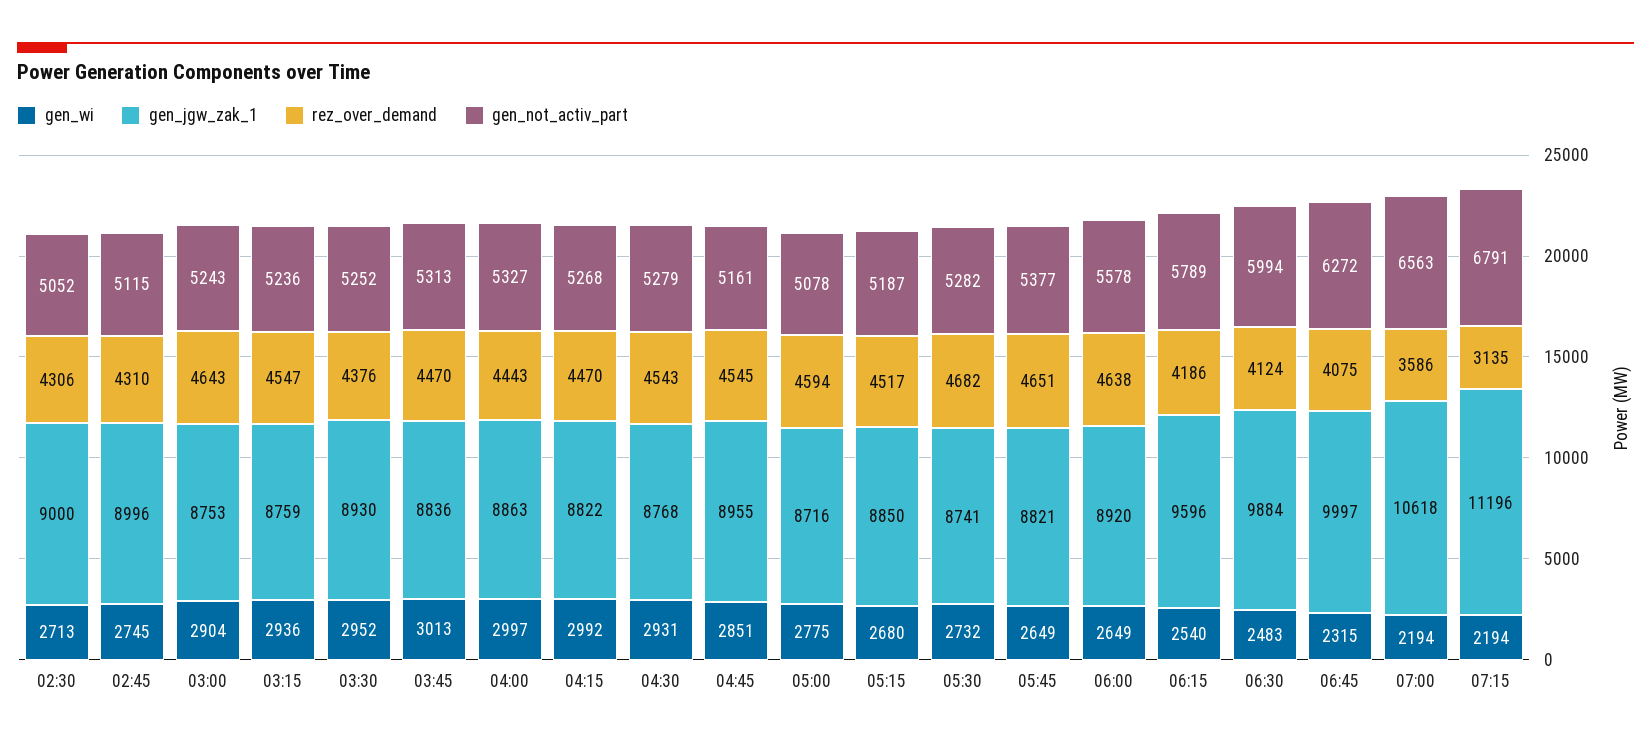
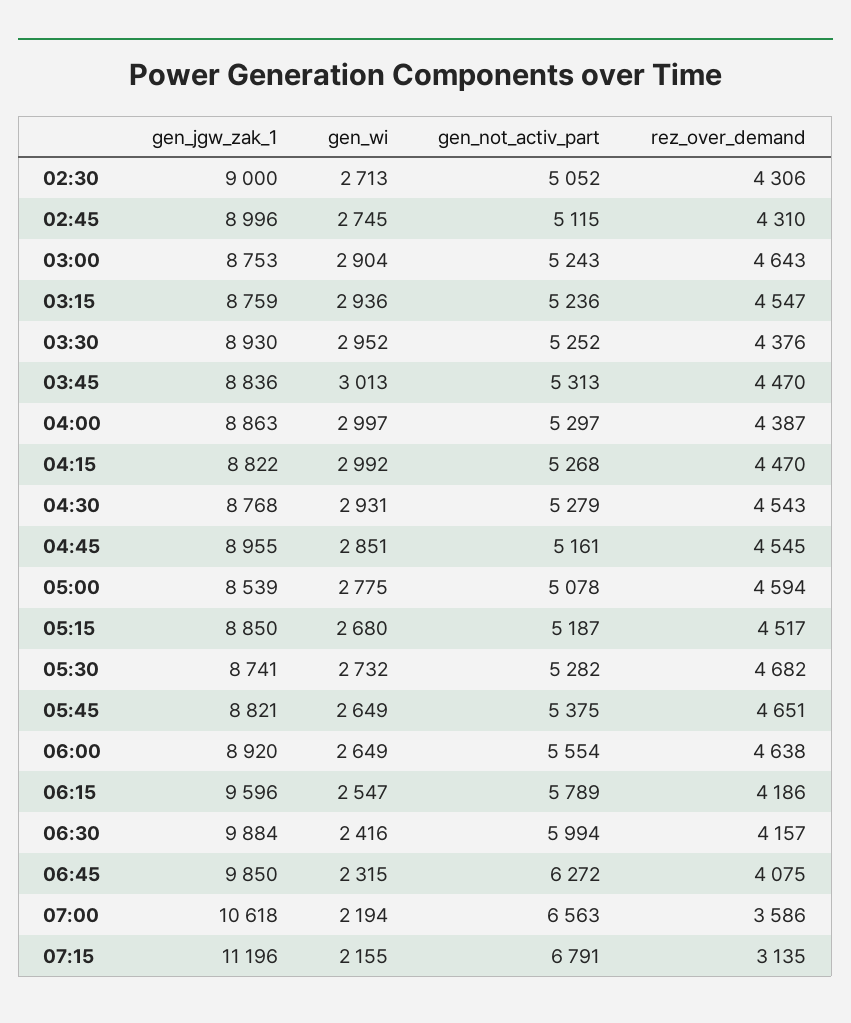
rez_over_demand, 04:00: 4443 -> 4387
gen_not_activ_part, 04:00: 5327 -> 5297
gen_jgw_zak_1, 05:00: 8716 -> 8539
gen_not_activ_part, 05:45: 5377 -> 5375
gen_not_activ_part, 06:00: 5578 -> 5554
gen_wi, 06:15: 2540 -> 2547
gen_wi, 06:30: 2483 -> 2416
rez_over_demand, 06:30: 4124 -> 4157
gen_jgw_zak_1, 06:45: 9997 -> 9850
gen_wi, 07:15: 2194 -> 2155

